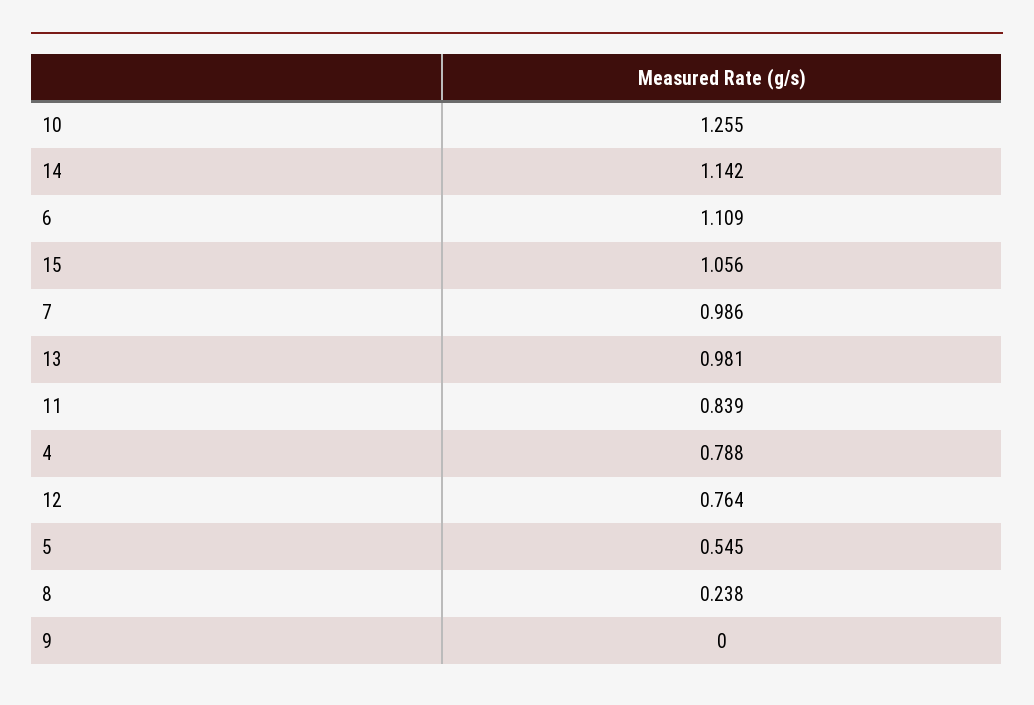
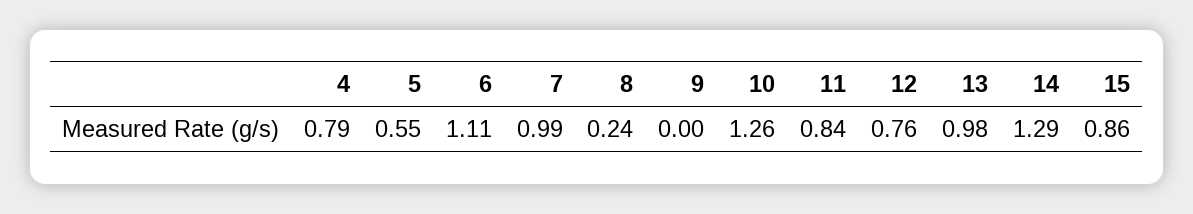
14: 1.142 -> 1.29
15: 1.056 -> 0.86

